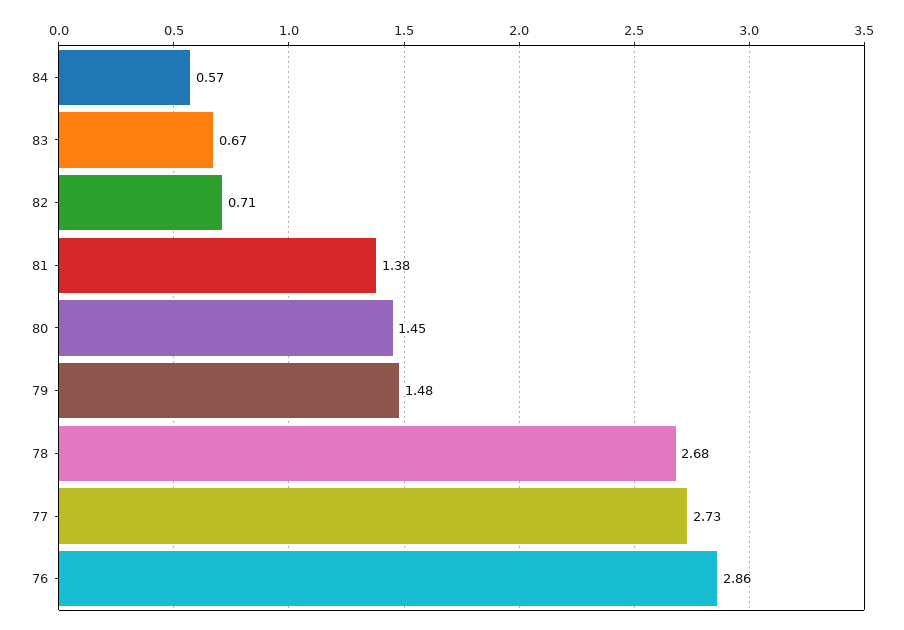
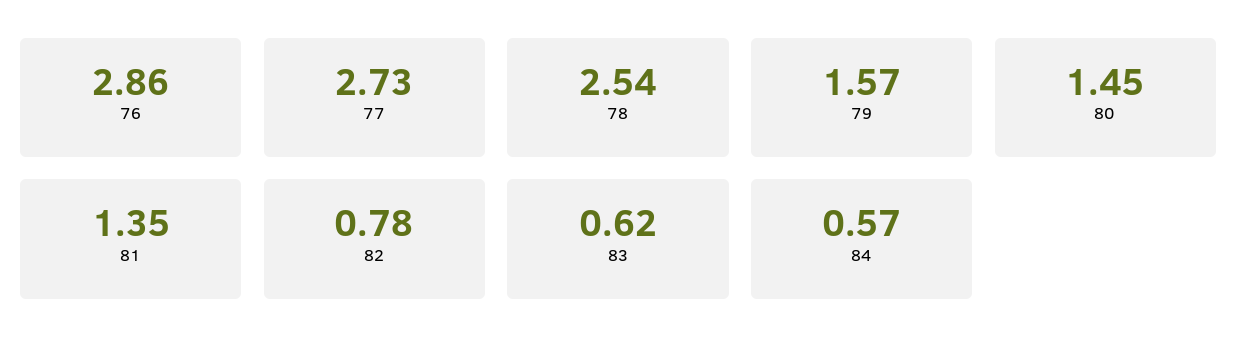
83: 0.67 -> 0.62
82: 0.71 -> 0.78
81: 1.38 -> 1.35
79: 1.48 -> 1.57
78: 2.68 -> 2.54

